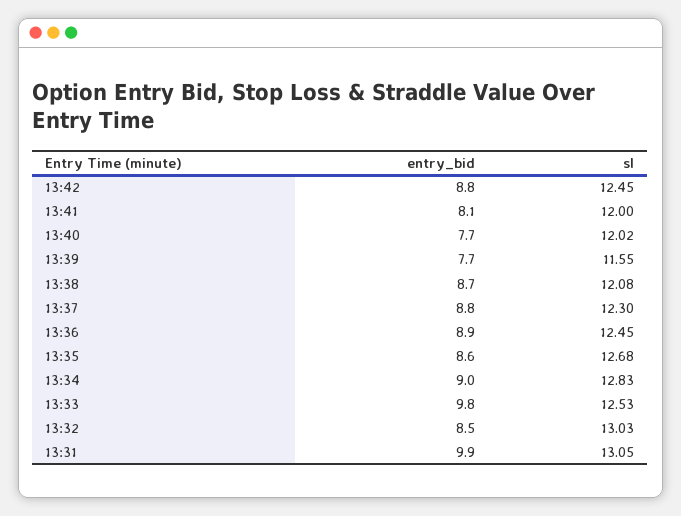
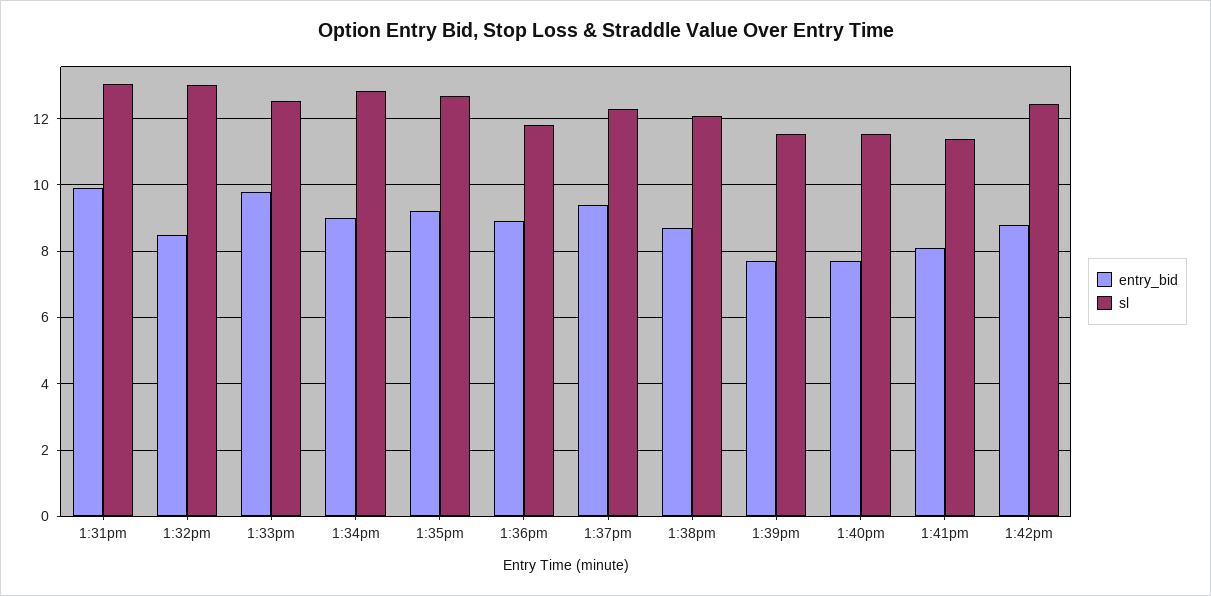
sl, 13:41: 12 -> 11.4
sl, 13:40: 12.02 -> 11.6
entry_bid, 13:37: 8.8 -> 9.4
sl, 13:36: 12.45 -> 11.8
entry_bid, 13:35: 8.6 -> 9.2

